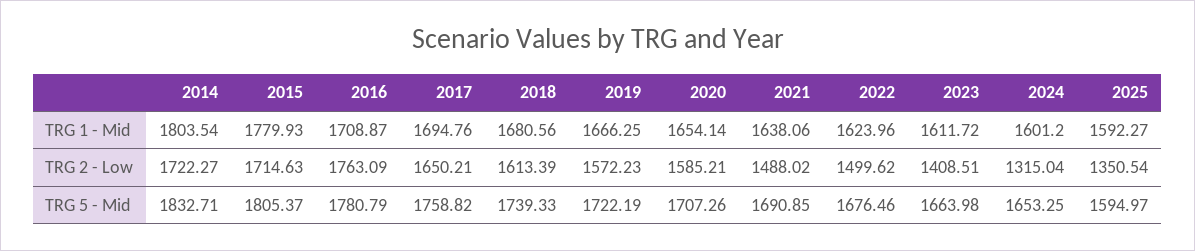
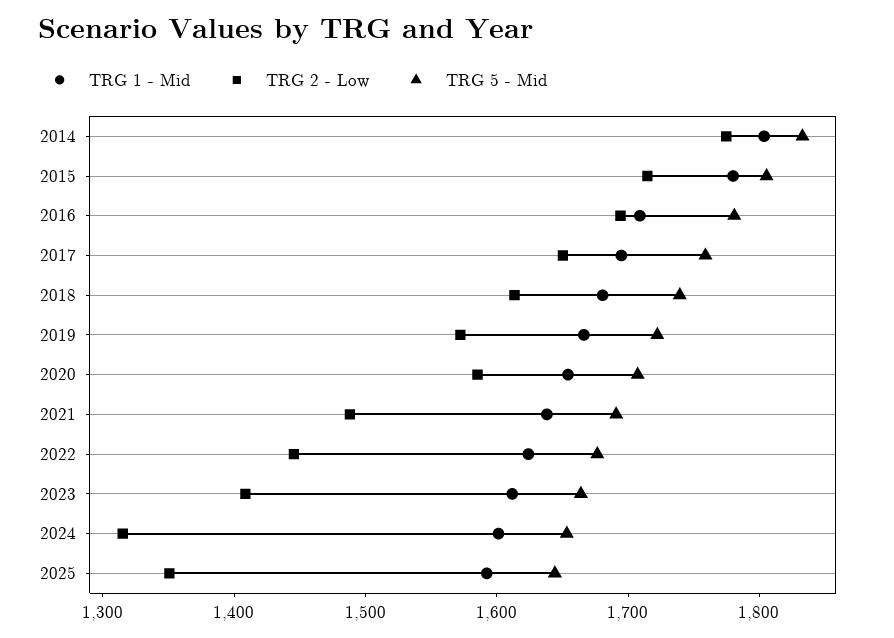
TRG 2 - Low, 2014: 1722.27 -> 1780
TRG 2 - Low, 2016: 1763.09 -> 1700
TRG 2 - Low, 2022: 1499.62 -> 1440
TRG 5 - Mid, 2025: 1594.97 -> 1640

